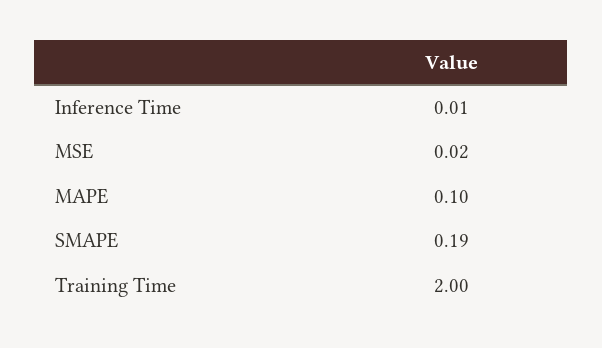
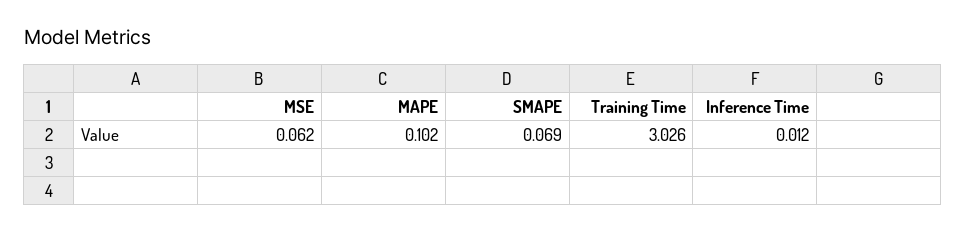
MSE: 0.02 -> 0.062
SMAPE: 0.19 -> 0.069
Training Time: 2 -> 3.026

